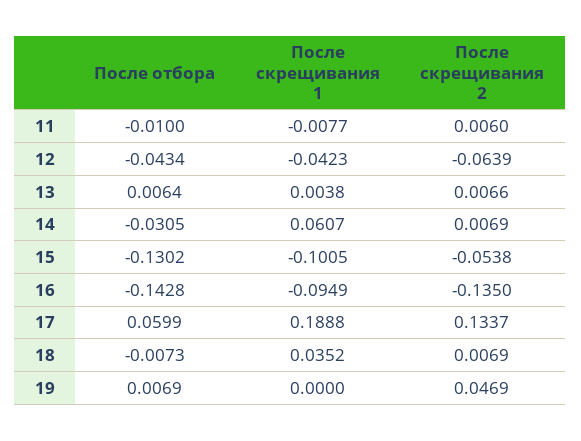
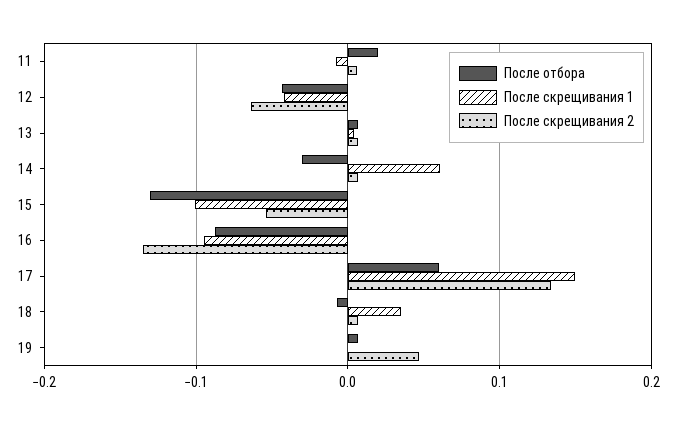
После отбора, 11: -0.01 -> 0.02
После отбора, 16: -0.1428 -> -0.09
После скрещивания 1, 17: 0.1888 -> 0.15

